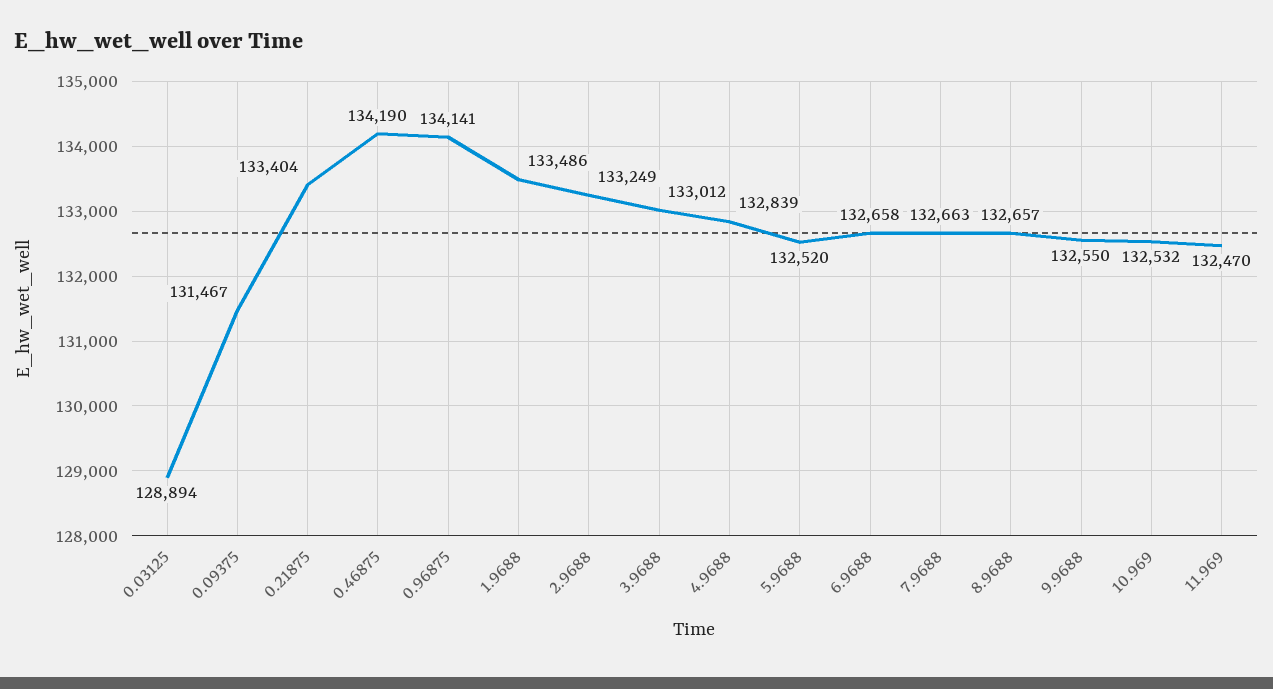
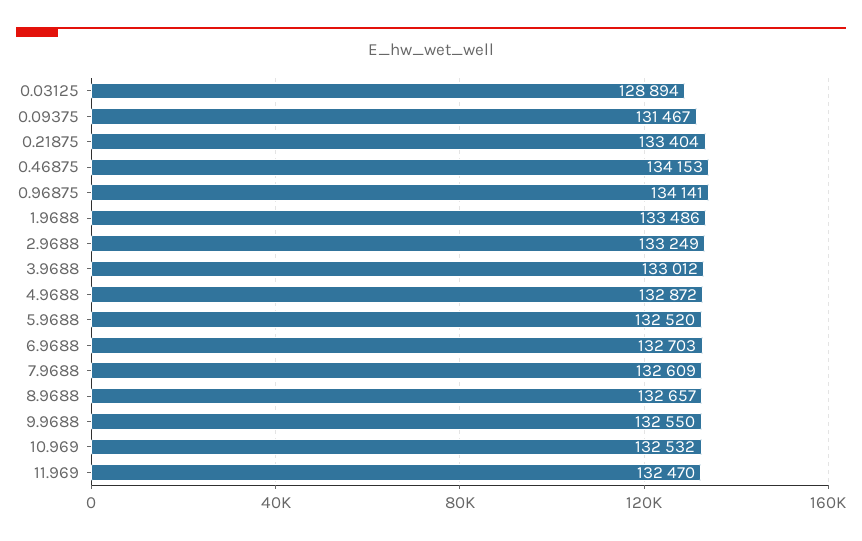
0.46875: 134190 -> 134153
4.9688: 132839 -> 132872
6.9688: 132658 -> 132703
7.9688: 132663 -> 132609

